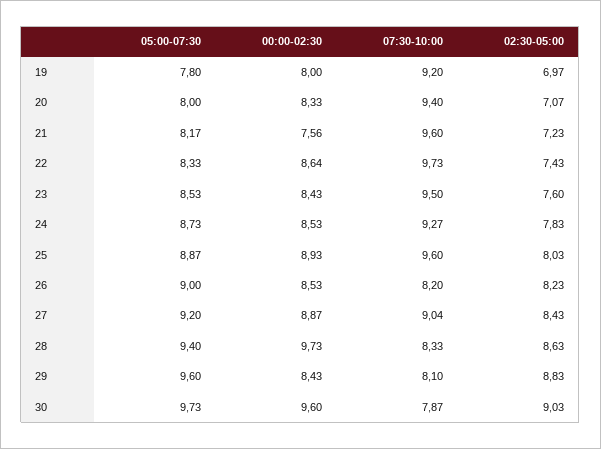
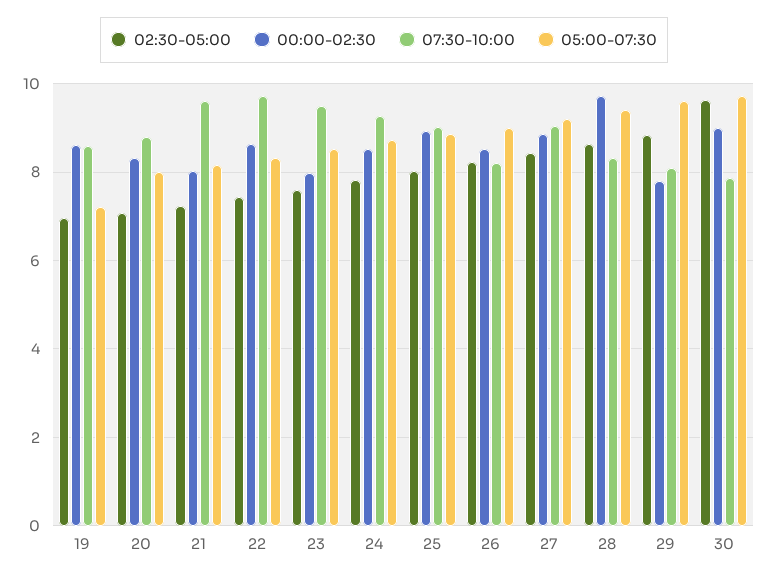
05:00-07:30, 19: 7.8 -> 7.2
00:00-02:30, 19: 8 -> 8.6
07:30-10:00, 19: 9.2 -> 8.6
07:30-10:00, 20: 9.4 -> 8.8
00:00-02:30, 21: 7.56 -> 8
00:00-02:30, 23: 8.43 -> 8
07:30-10:00, 25: 9.6 -> 9
00:00-02:30, 29: 8.43 -> 7.8
00:00-02:30, 30: 9.6 -> 9
02:30-05:00, 30: 9.03 -> 9.6

